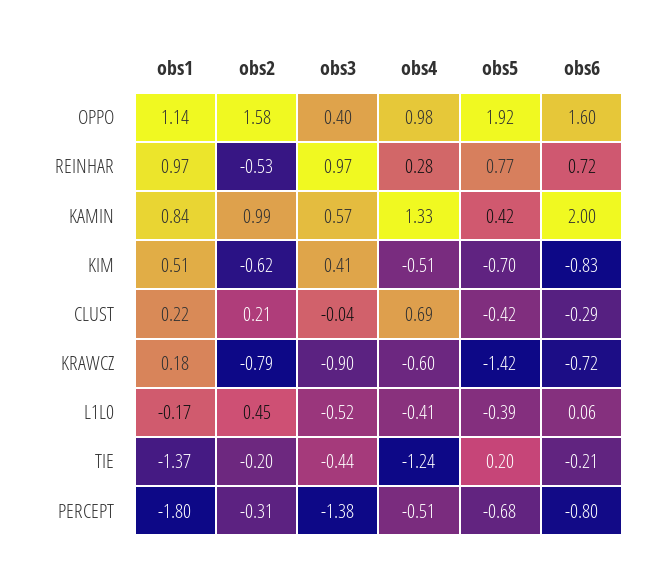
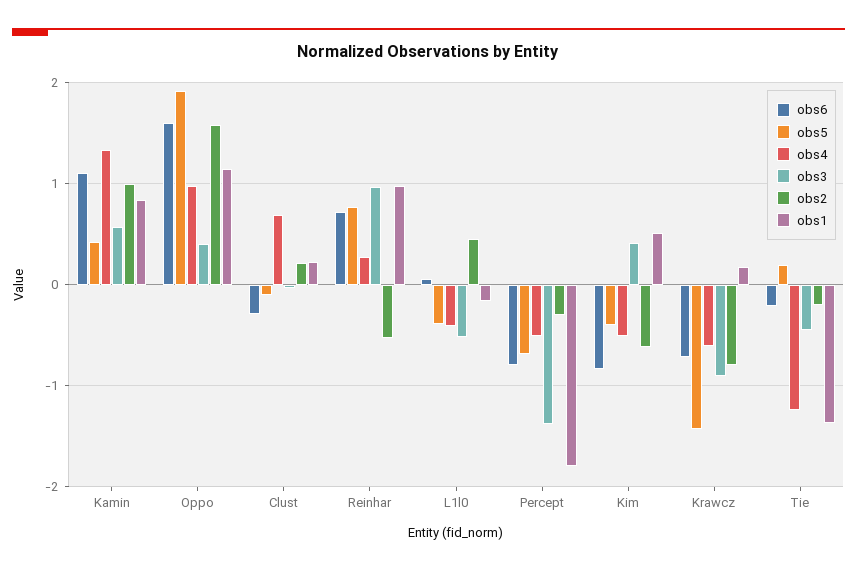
obs6, KAMIN: 2 -> 1.1
obs5, KIM: -0.7 -> -0.4
obs5, CLUST: -0.42 -> -0.1

